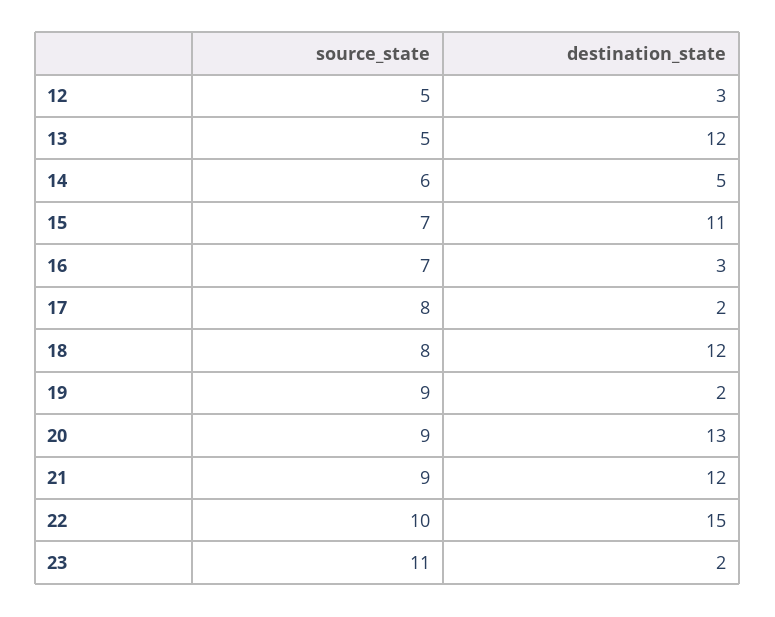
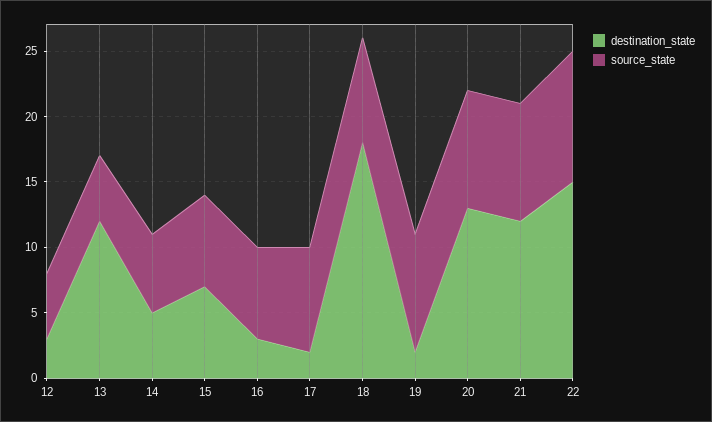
destination_state, 15: 11 -> 7
destination_state, 18: 12 -> 18
source_state, 23: 11 -> none
destination_state, 23: 2 -> none

